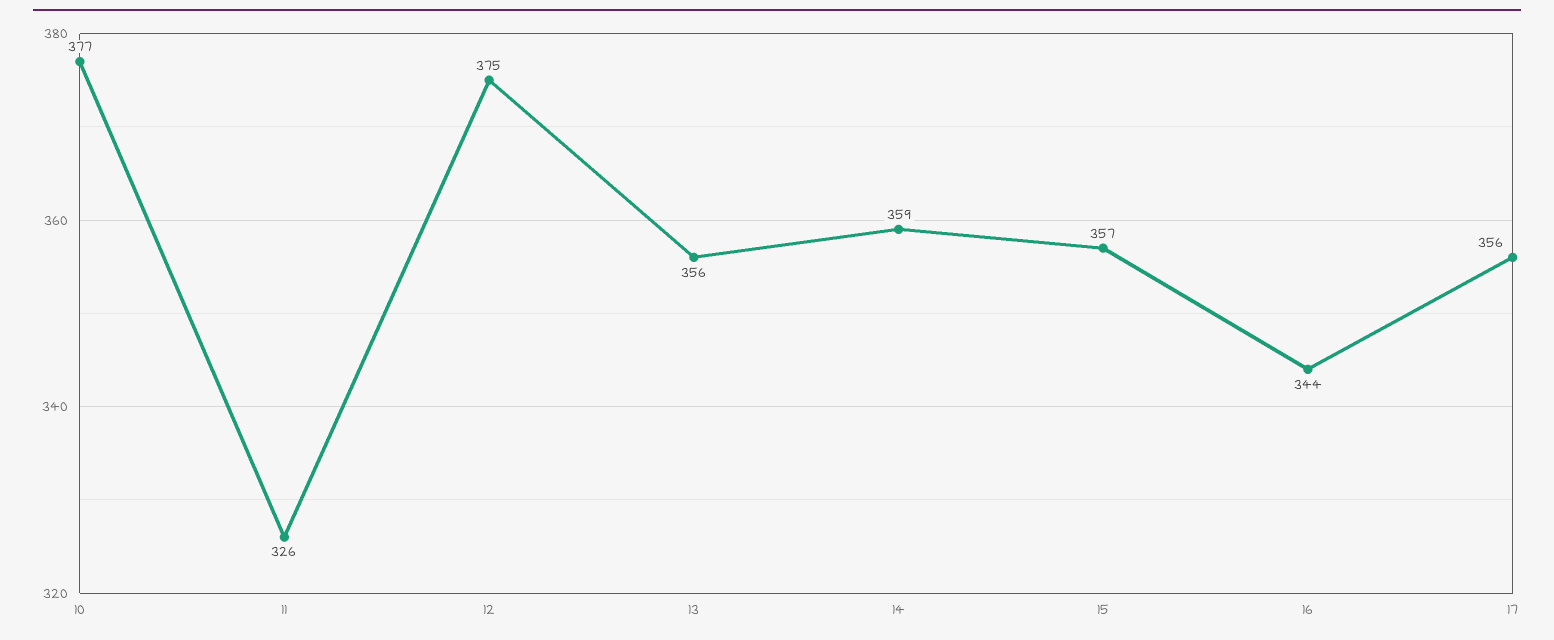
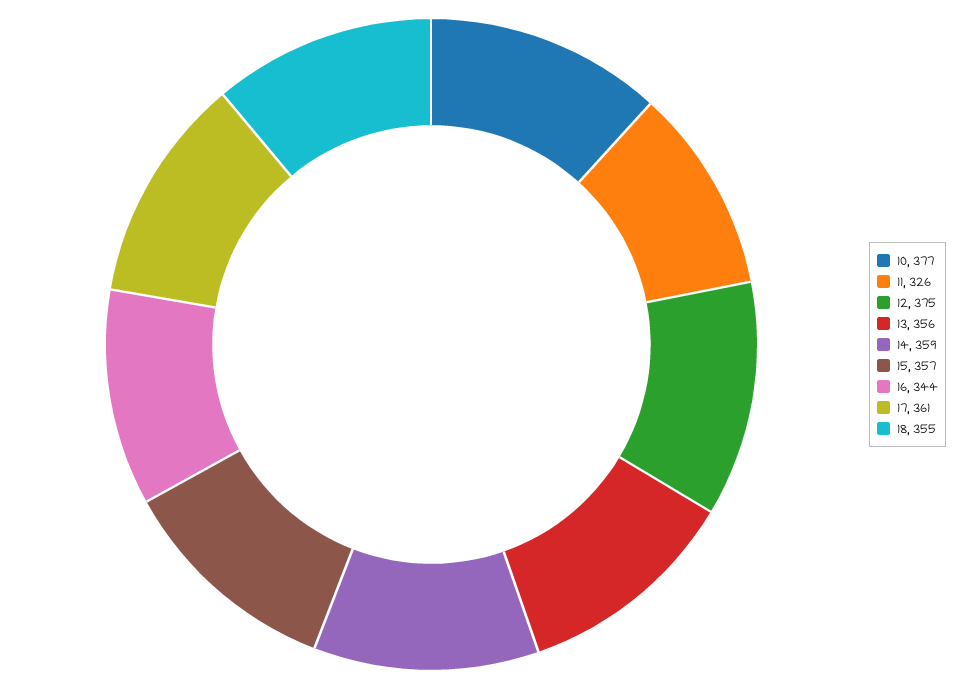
17: 356 -> 361
18: none -> 355

